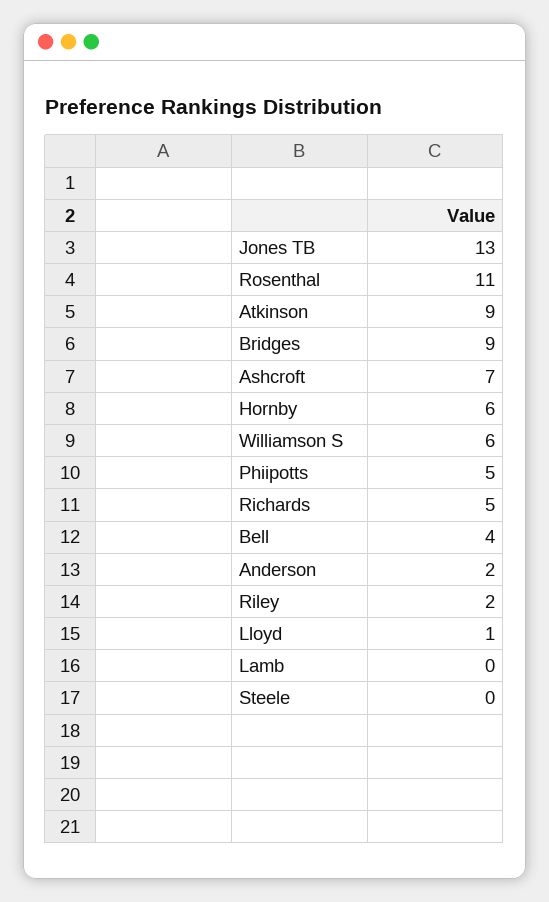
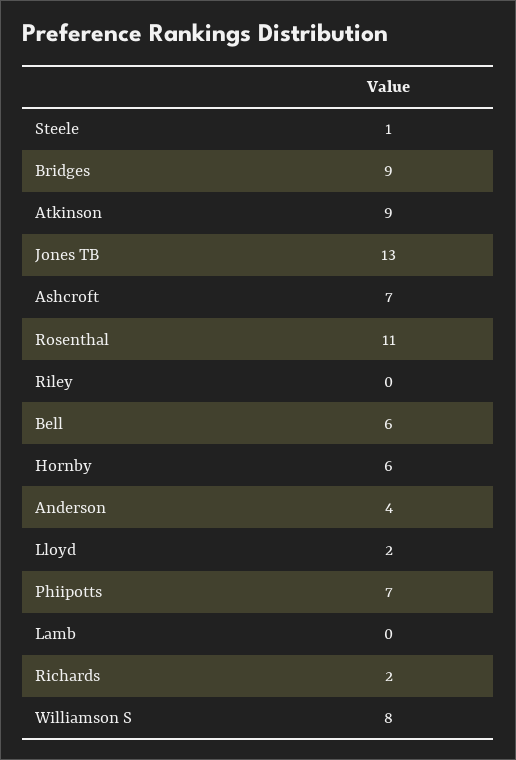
Williamson S: 6 -> 8
Phiipotts: 5 -> 7
Richards: 5 -> 2
Bell: 4 -> 6
Anderson: 2 -> 4
Riley: 2 -> 0
Lloyd: 1 -> 2
Steele: 0 -> 1

